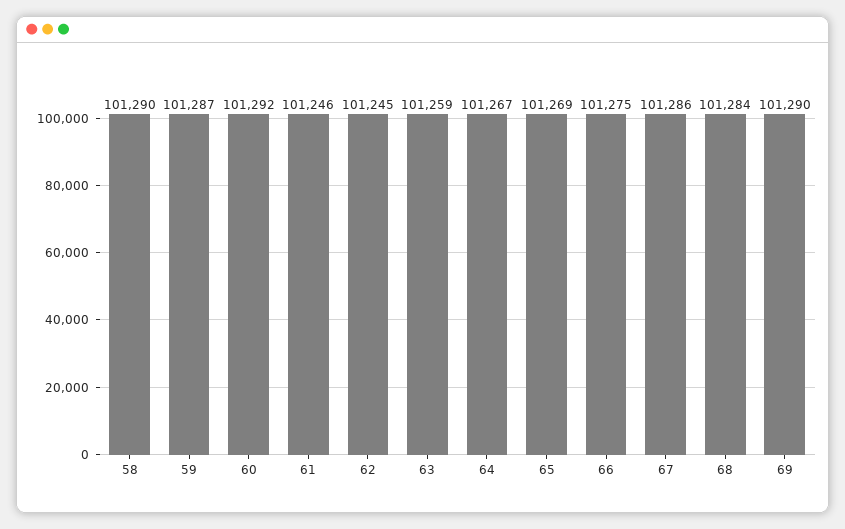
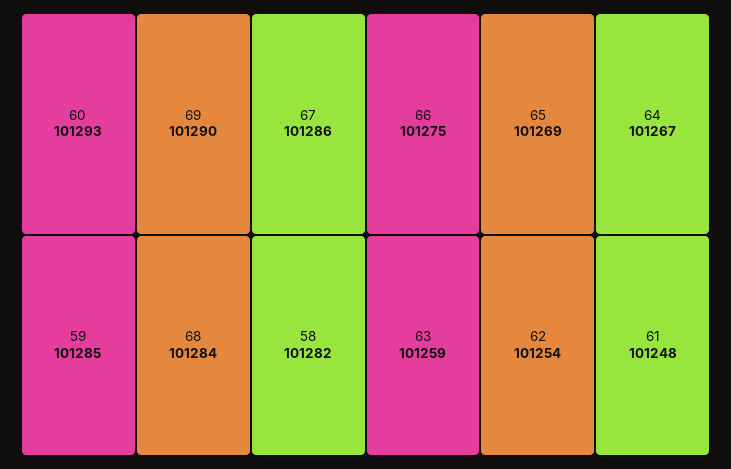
58: 101290 -> 101282
59: 101287 -> 101285
60: 101292 -> 101293
61: 101246 -> 101248
62: 101245 -> 101254

